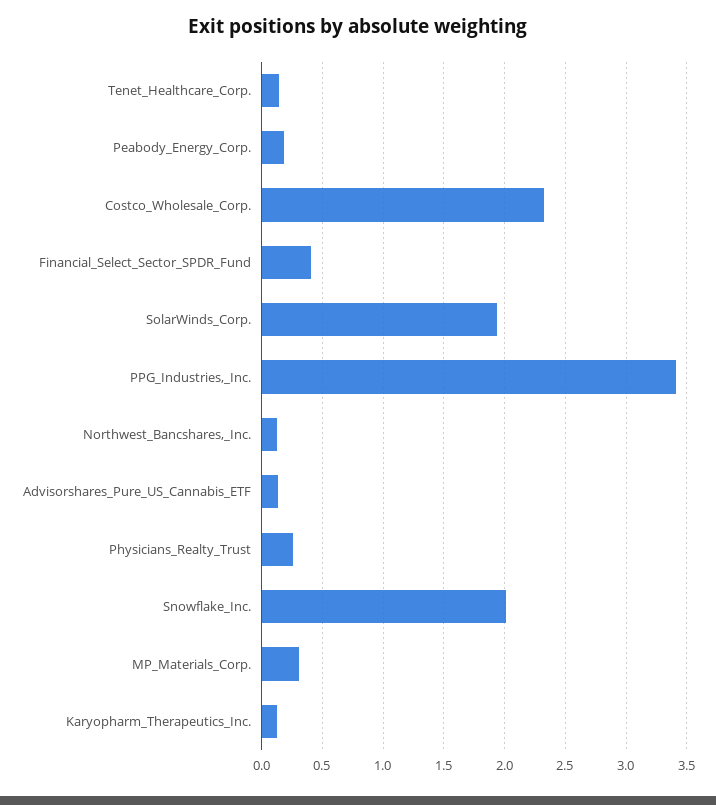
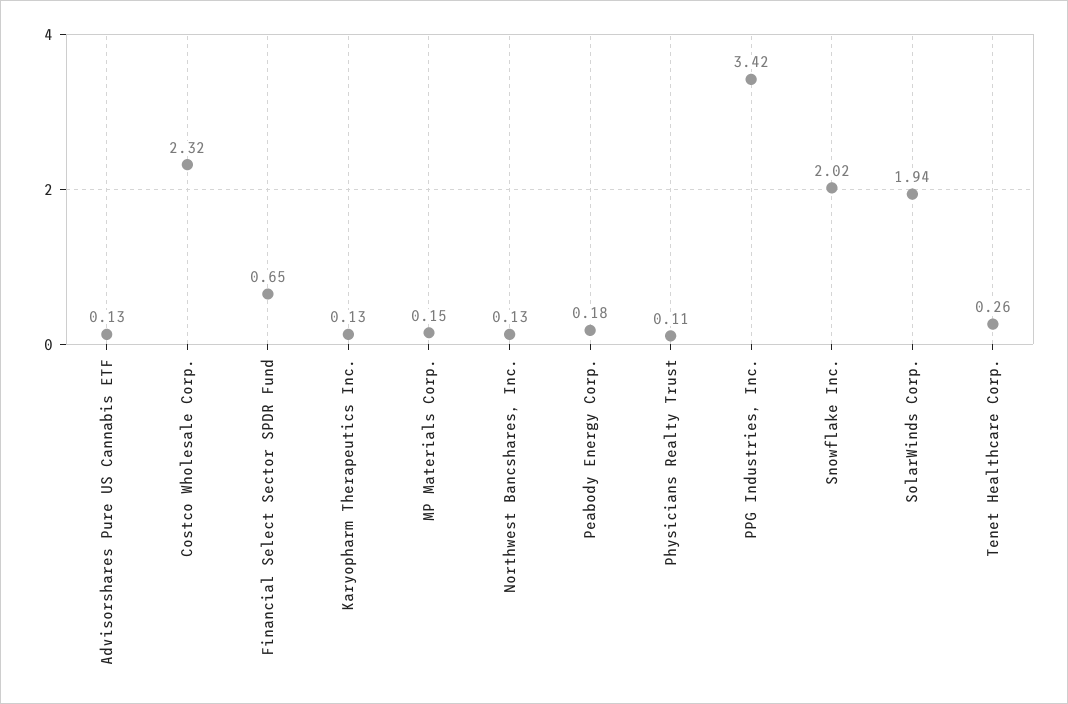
Tenet_Healthcare_Corp.: 0.15 -> 0.26
Financial_Select_Sector_SPDR_Fund: 0.4 -> 0.65
Physicians_Realty_Trust: 0.25 -> 0.11
MP_Materials_Corp.: 0.3 -> 0.15

